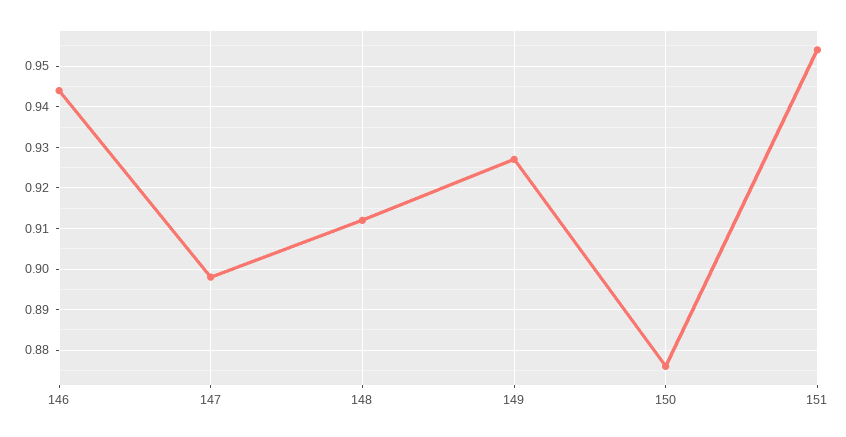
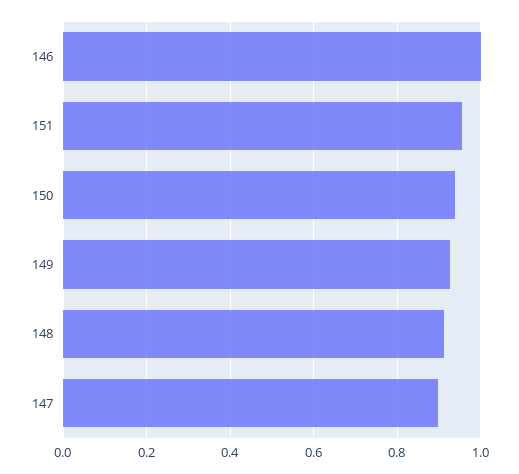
146: 0.945 -> 1
150: 0.875 -> 0.94

